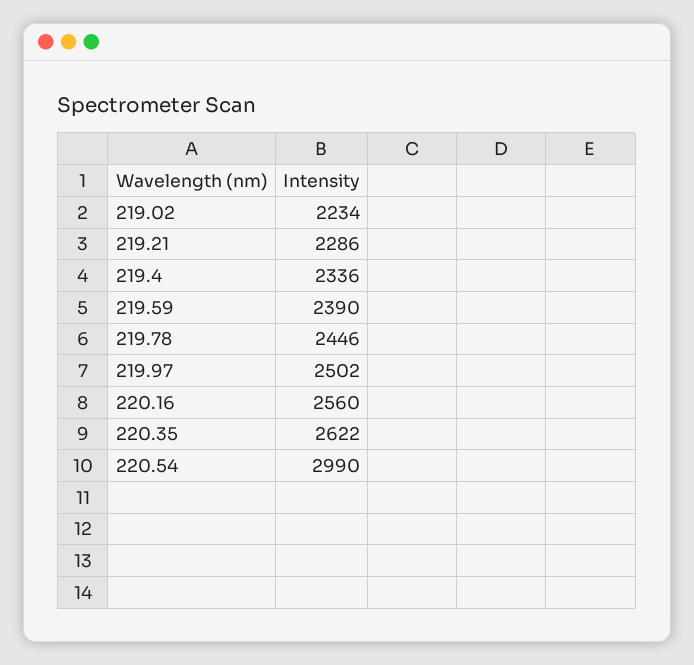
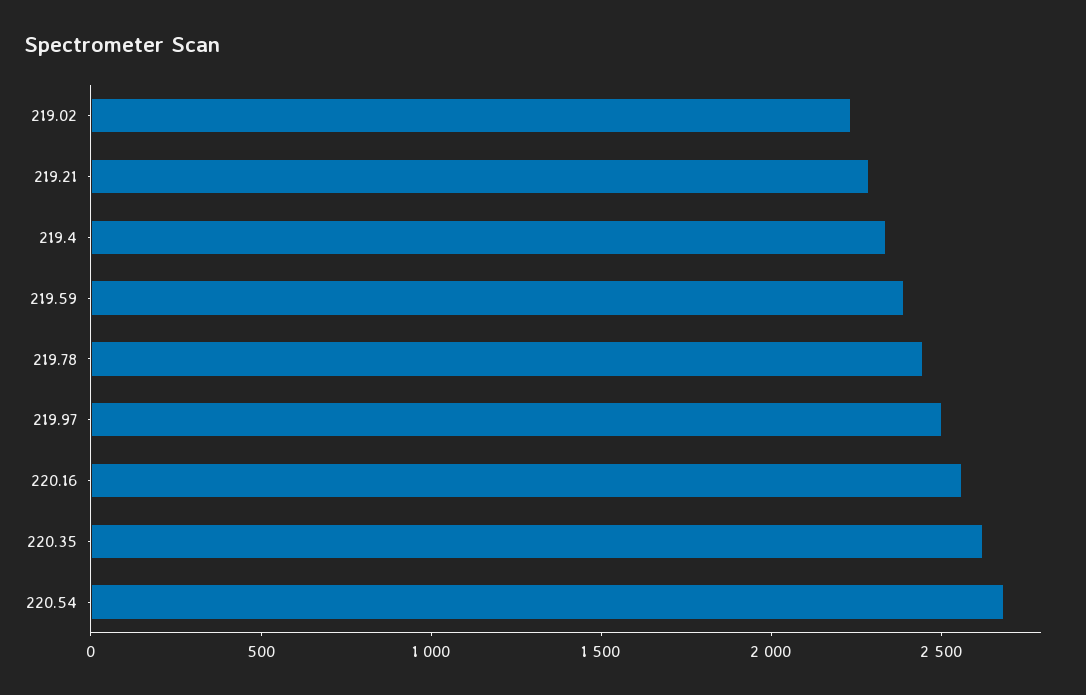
220.54: 2990 -> 2700

